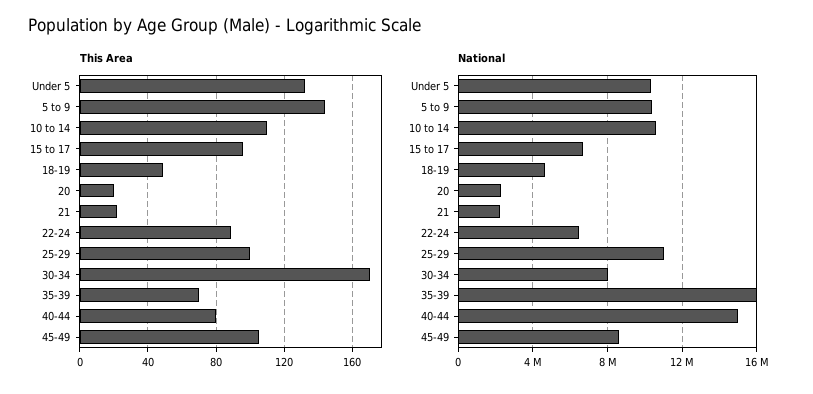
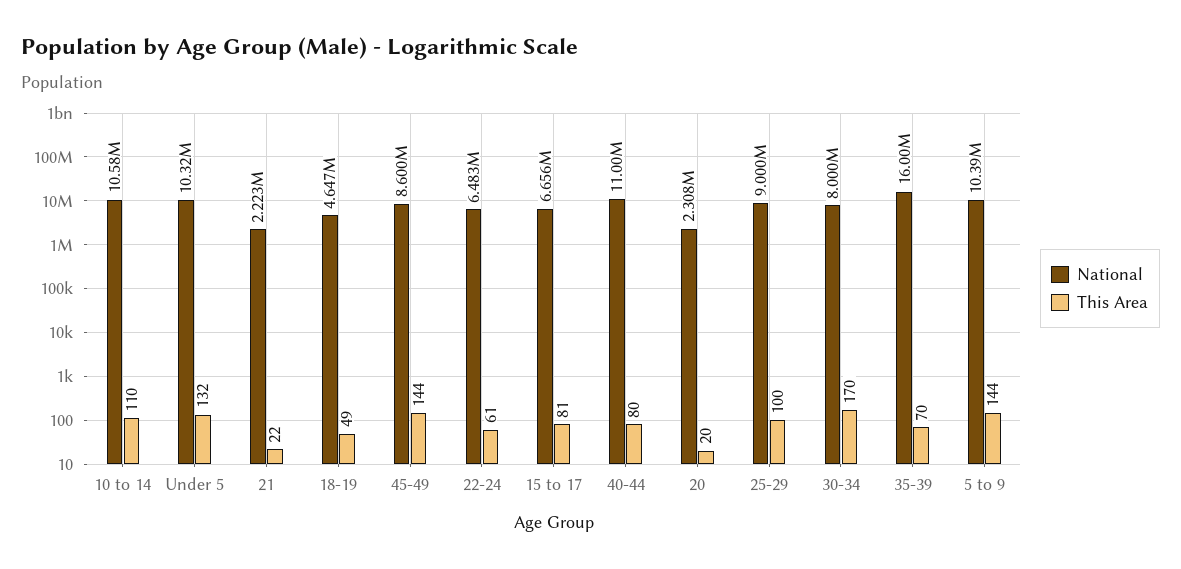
This Area, 15 to 17: 95 -> 81
This Area, 22-24: 90 -> 61
This Area, 45-49: 105 -> 144
National, 25-29: 11000000 -> 9000000
National, 40-44: 15000000 -> 11000000

